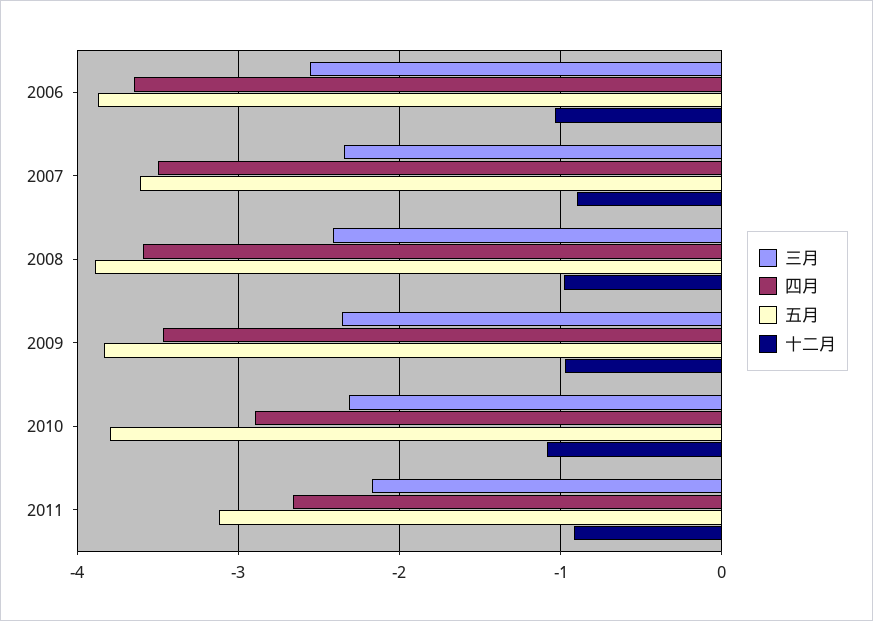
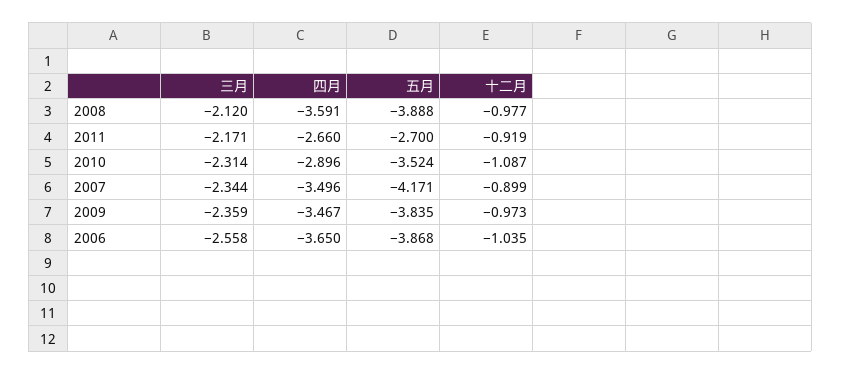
五月, 2007: -3.6 -> -4.171
三月, 2008: -2.4 -> -2.12
五月, 2010: -3.8 -> -3.524
五月, 2011: -3.1 -> -2.7

